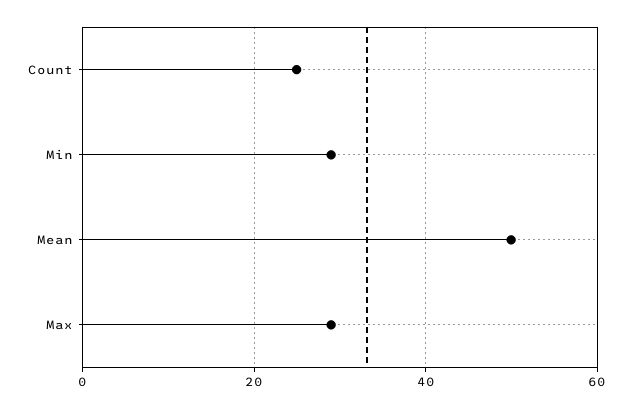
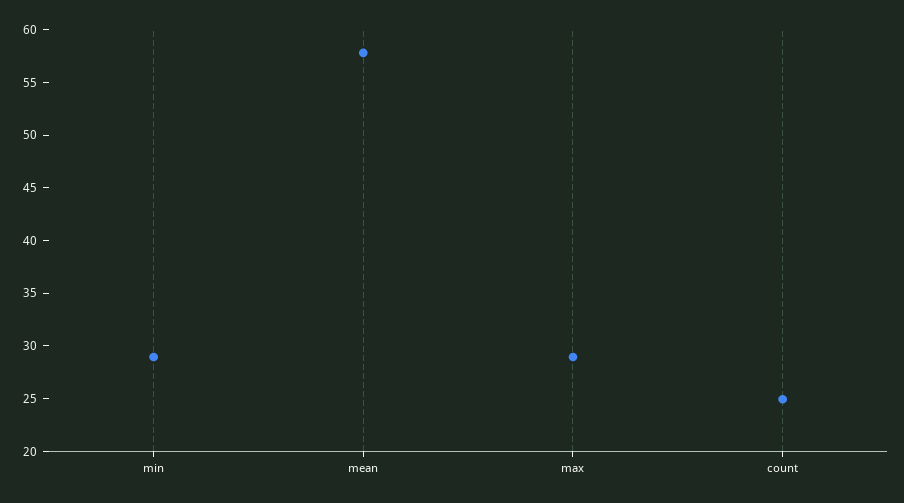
Mean: 50 -> 58

